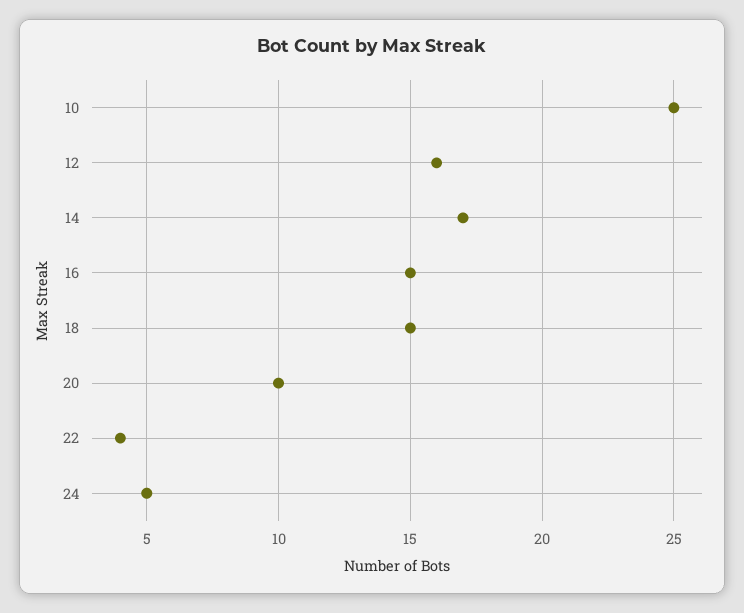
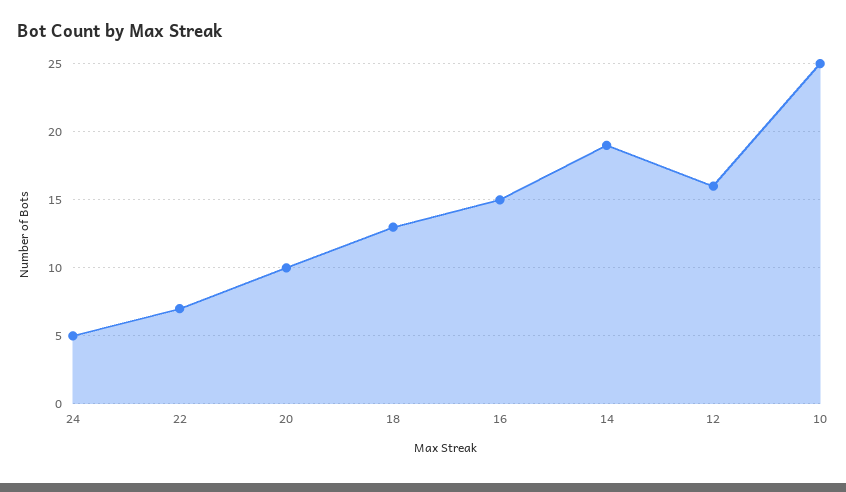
14: 17 -> 19
18: 15 -> 13
22: 4 -> 7

